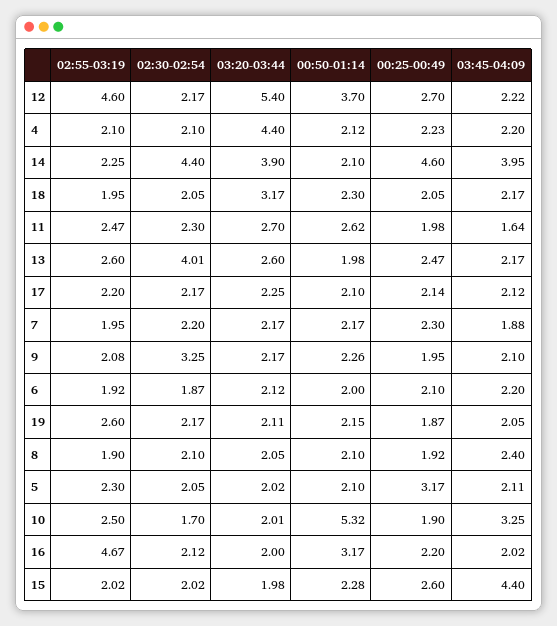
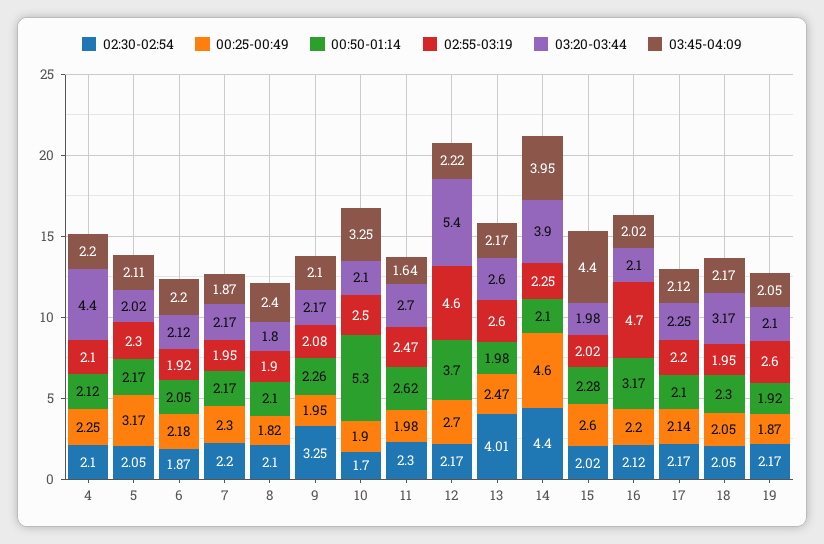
00:25-00:49, 4: 2.23 -> 2.25
03:45-04:09, 7: 1.88 -> 1.87
00:50-01:14, 6: 2 -> 2.05
00:25-00:49, 6: 2.1 -> 2.18
03:20-03:44, 19: 2.11 -> 2.1
00:50-01:14, 19: 2.15 -> 1.92
03:20-03:44, 8: 2.05 -> 1.8
00:25-00:49, 8: 1.92 -> 1.82
00:50-01:14, 5: 2.1 -> 2.17
03:20-03:44, 10: 2.01 -> 2.1
00:50-01:14, 10: 5.32 -> 5.3
02:55-03:19, 16: 4.67 -> 4.7
03:20-03:44, 16: 2 -> 2.1

